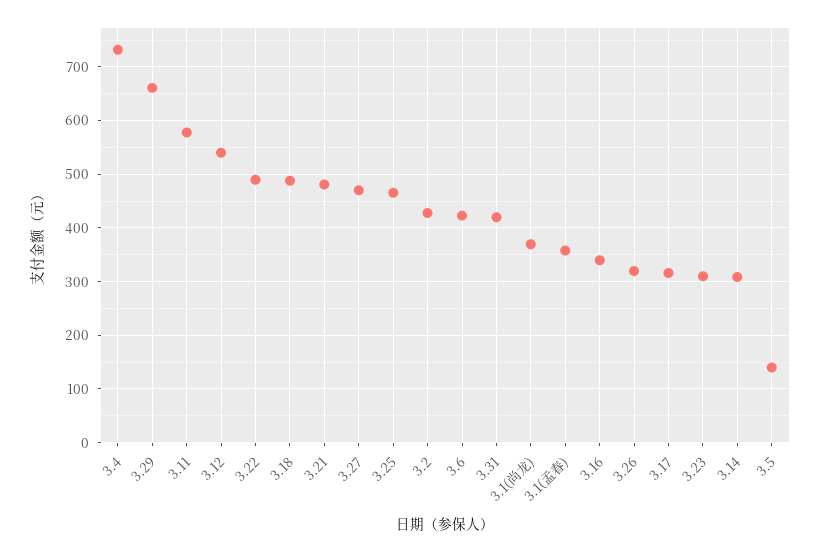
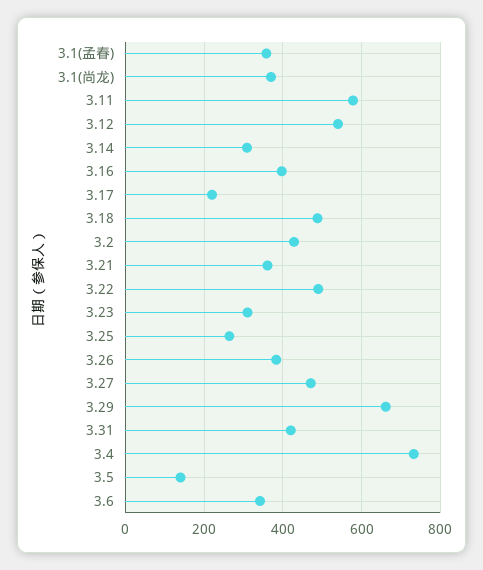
3.21: 480 -> 360
3.25: 460 -> 260
3.6: 420 -> 340
3.16: 340 -> 400
3.26: 320 -> 380
3.17: 320 -> 220

